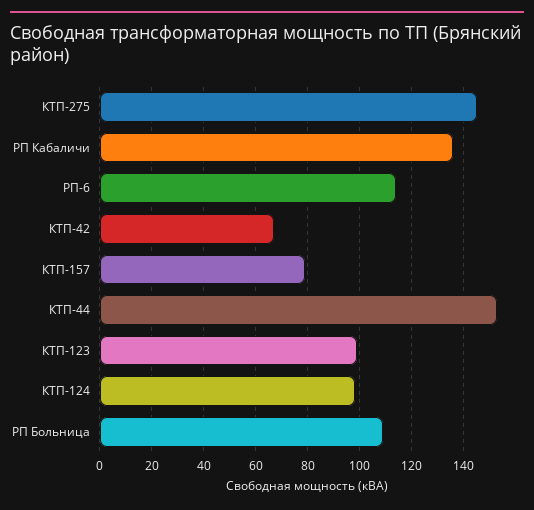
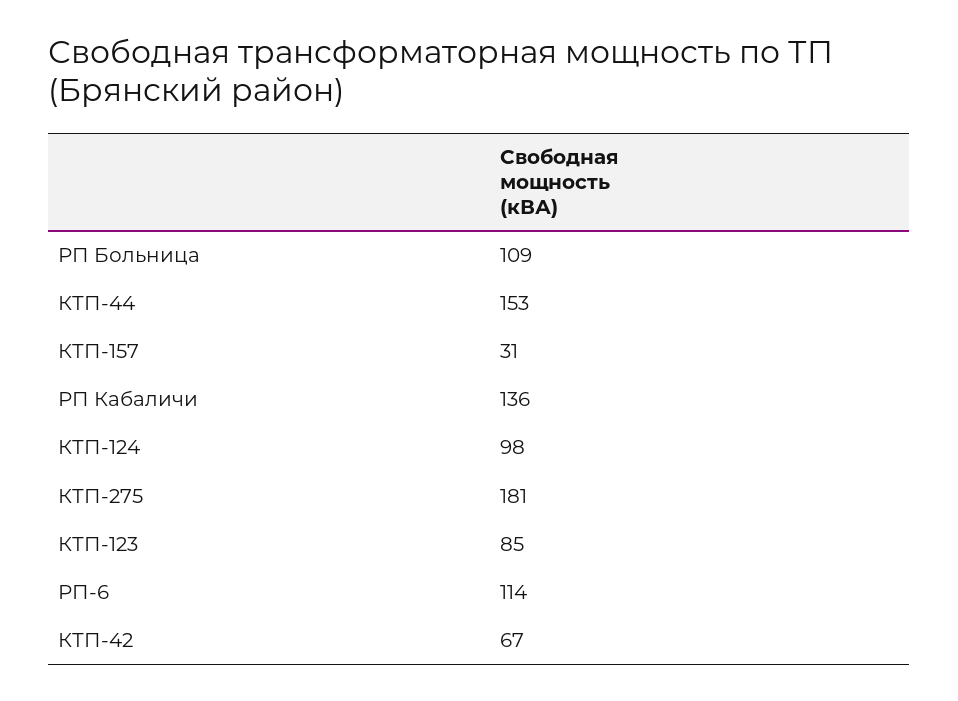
КТП-275: 145 -> 181
КТП-157: 80 -> 31
КТП-123: 100 -> 85

